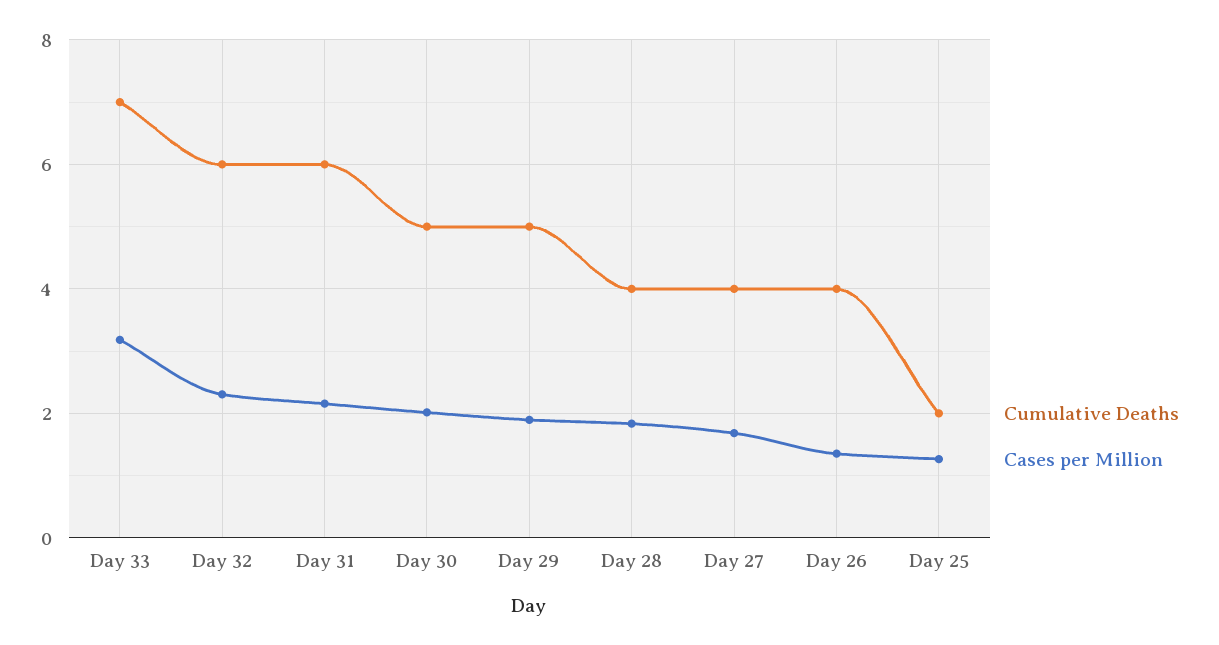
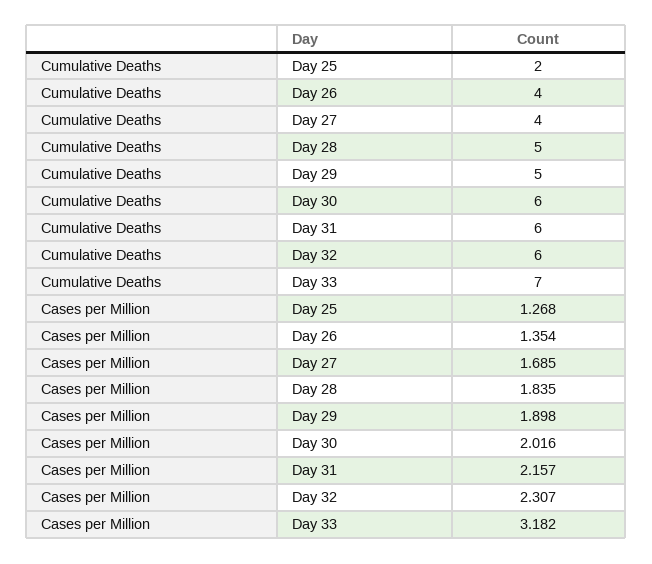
Cumulative Deaths, Day 30: 5 -> 6
Cumulative Deaths, Day 28: 4 -> 5

